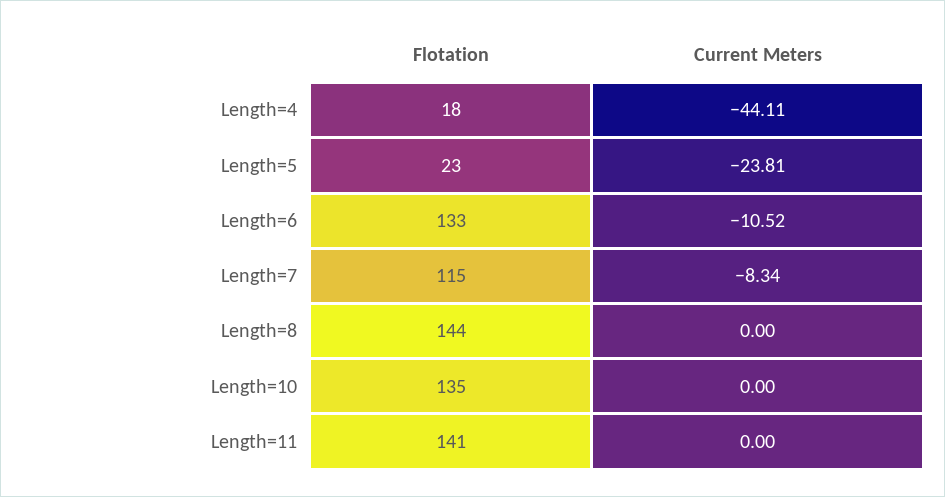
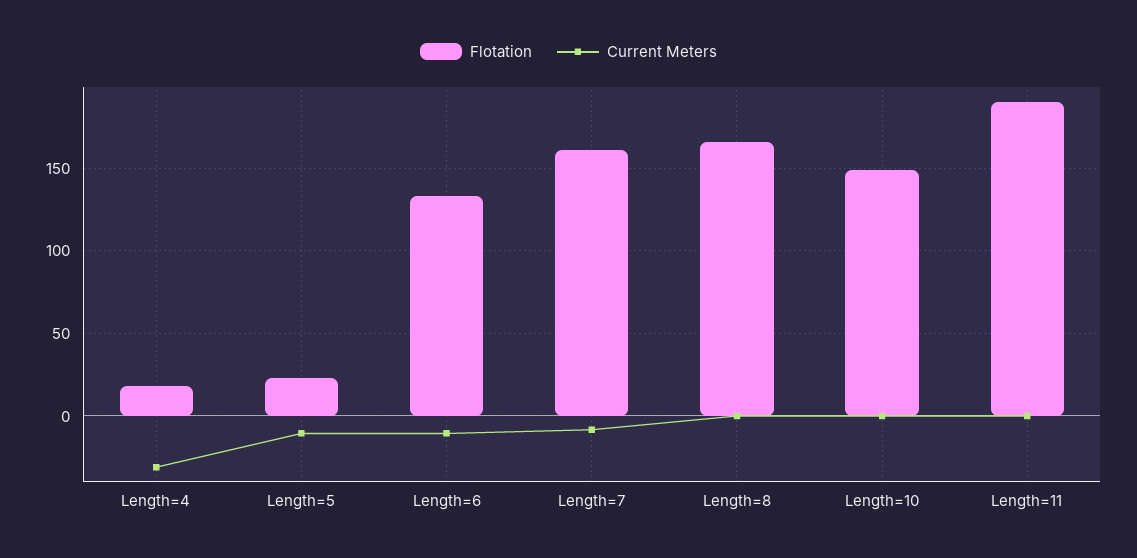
Current Meters, Length=4: -44.11 -> -30
Current Meters, Length=5: -23.81 -> -10
Flotation, Length=7: 115 -> 160
Flotation, Length=8: 144 -> 165
Flotation, Length=10: 135 -> 150
Flotation, Length=11: 141 -> 190

